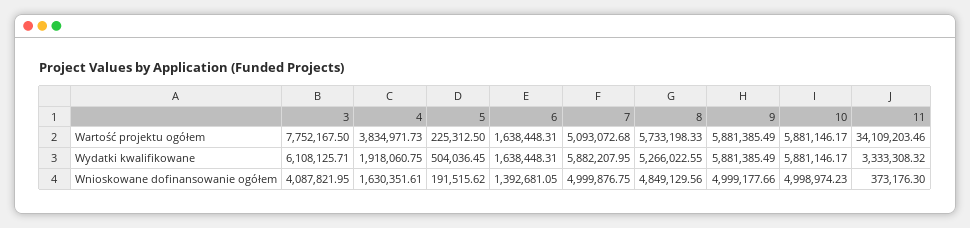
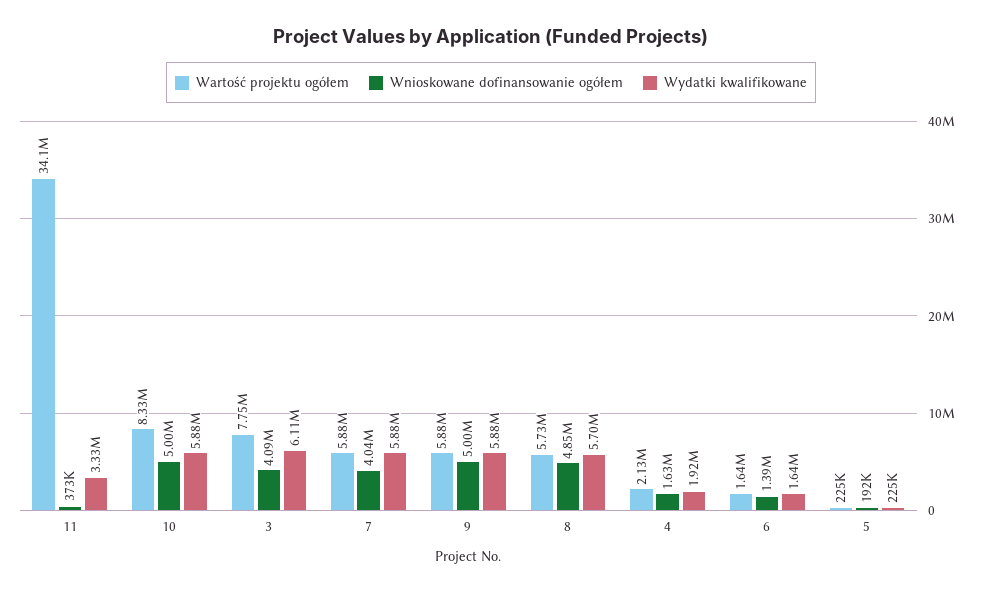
Wartość projektu ogółem, 4: 3834971.73 -> 2130000
Wartość projektu ogółem, 7: 5093072.68 -> 5880000
Wartość projektu ogółem, 10: 5881146.17 -> 8330000
Wydatki kwalifikowane, 5: 504036.45 -> 225000
Wydatki kwalifikowane, 8: 5266022.55 -> 5700000
Wnioskowane dofinansowanie ogółem, 7: 4999876.75 -> 4040000

